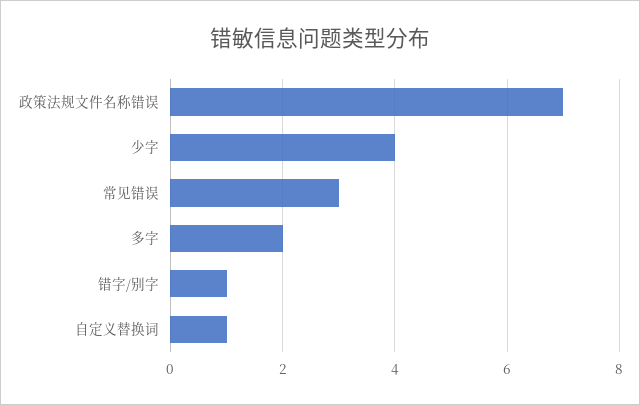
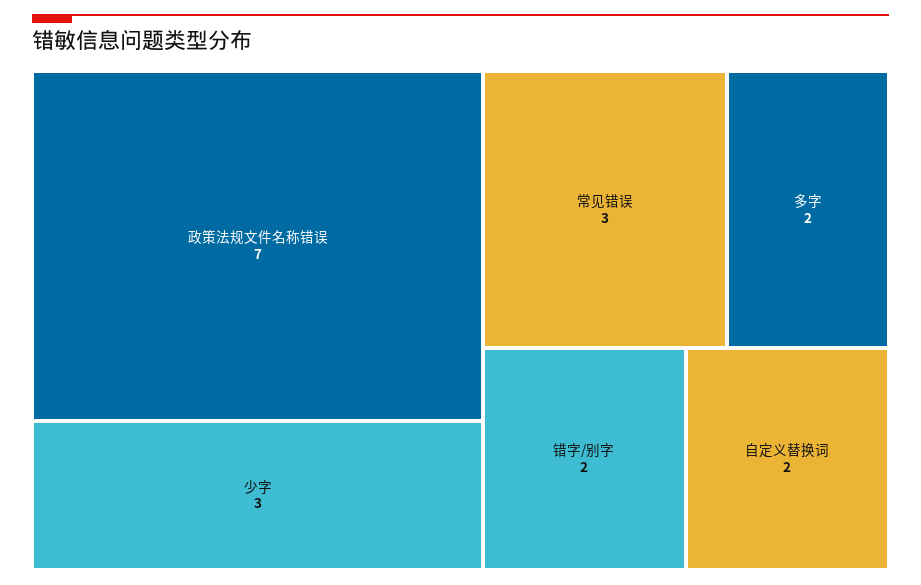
少字: 4 -> 3
错字/别字: 1 -> 2
自定义替换词: 1 -> 2

